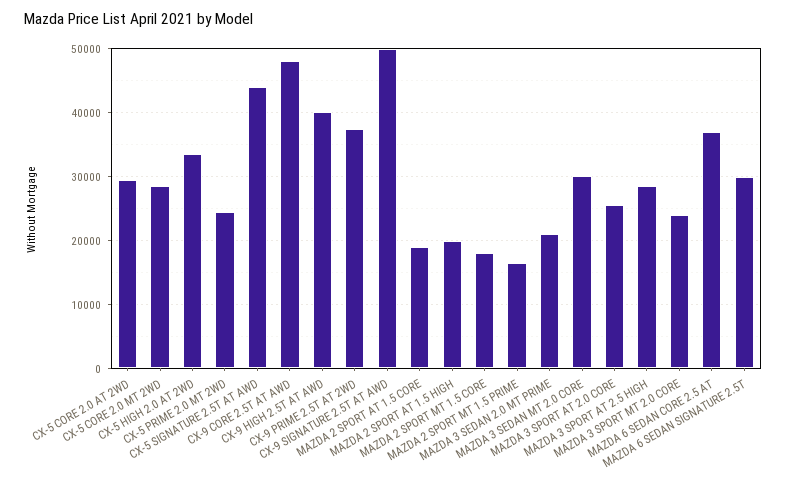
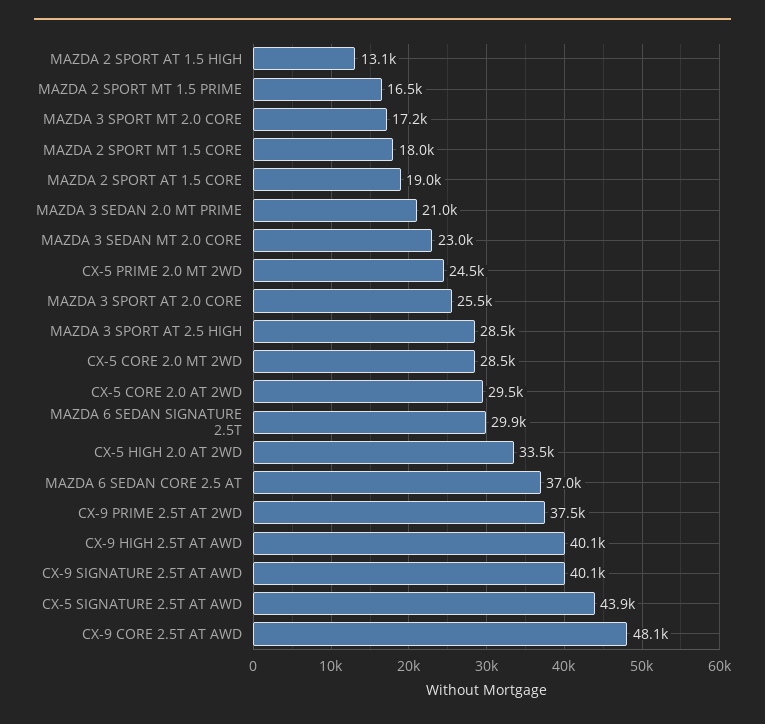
CX-9 SIGNATURE 2.5T AT AWD: 50000 -> 40100
MAZDA 2 SPORT AT 1.5 HIGH: 20000 -> 13100
MAZDA 3 SEDAN MT 2.0 CORE: 30000 -> 23000
MAZDA 3 SPORT MT 2.0 CORE: 24000 -> 17200

